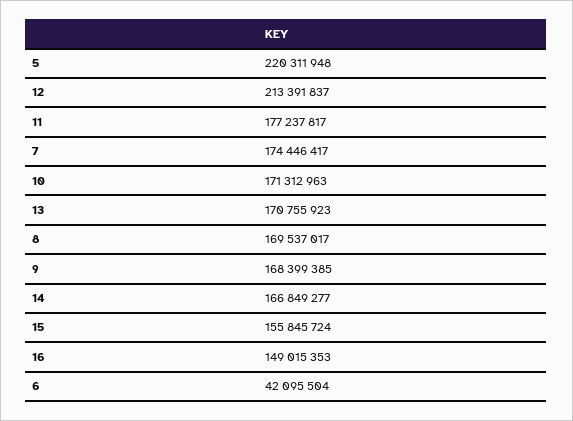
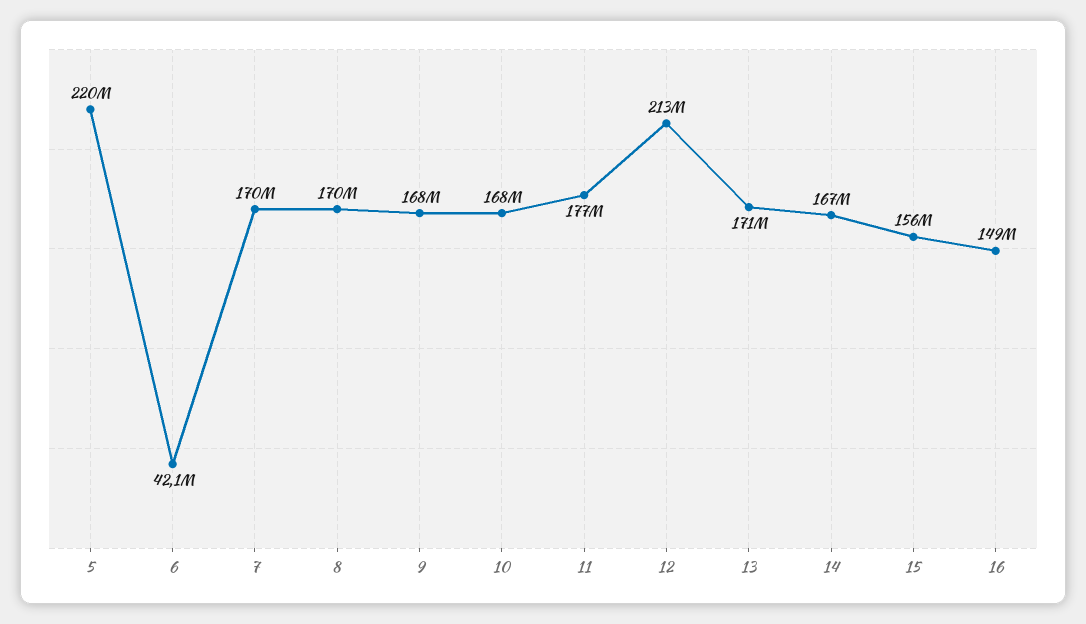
7: 174446417 -> 170000000
10: 171312963 -> 168000000

